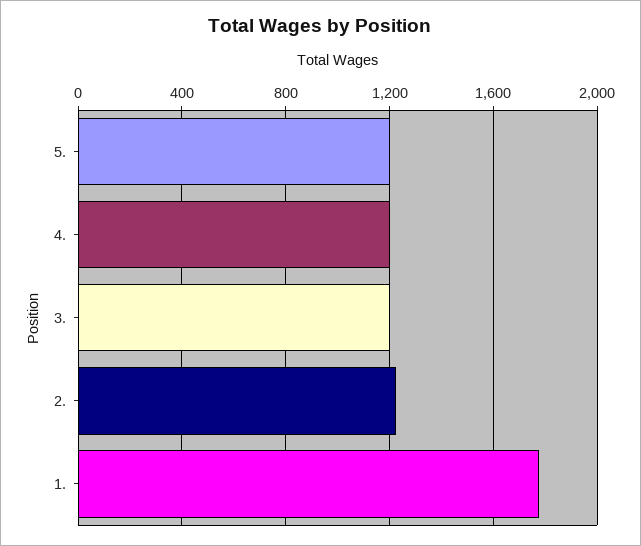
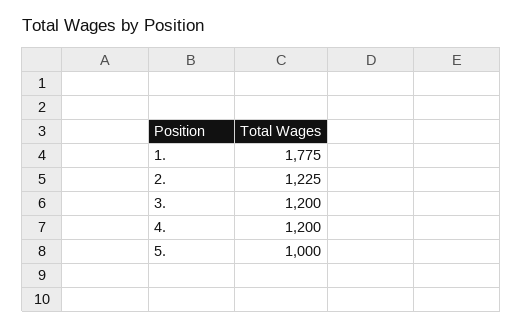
5.: 1200 -> 1000

